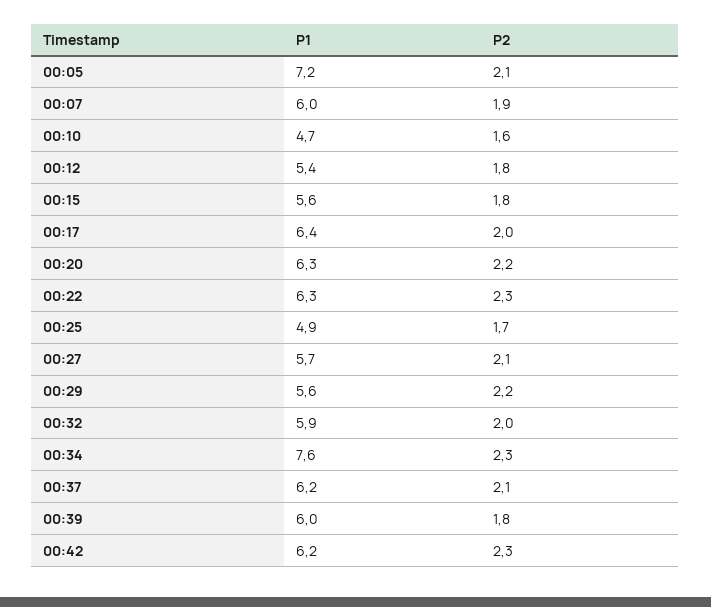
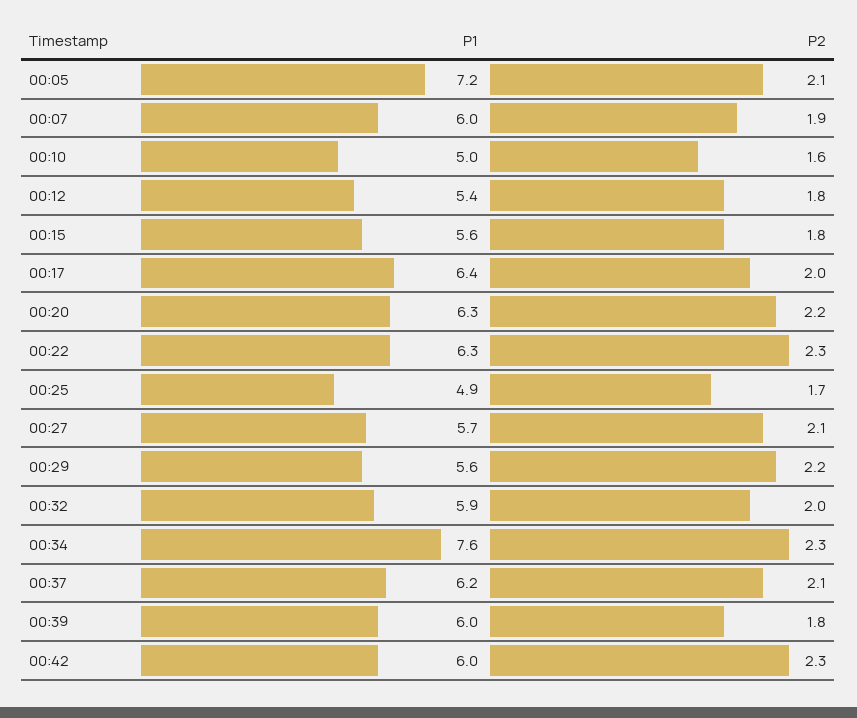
P1, 00:10: 4.7 -> 5
P1, 00:42: 6.2 -> 6

